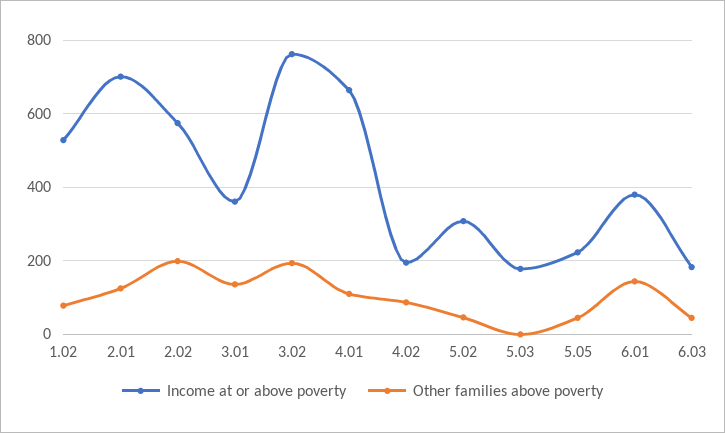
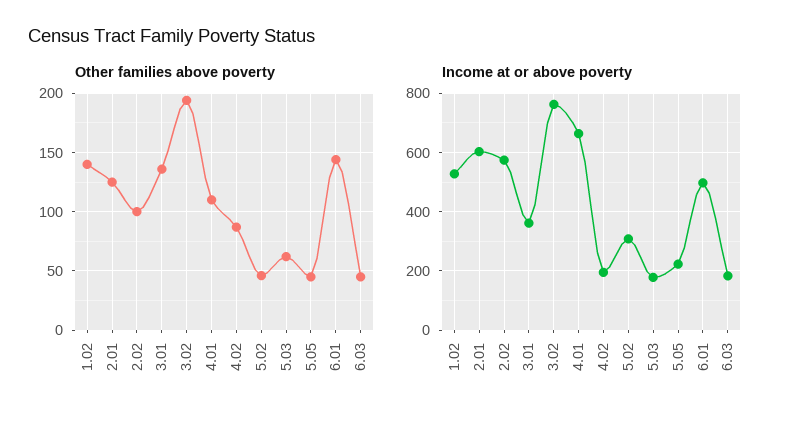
Other families above poverty, 1.02: 80 -> 140
Income at or above poverty, 2.01: 700 -> 600
Other families above poverty, 2.02: 200 -> 100
Other families above poverty, 5.03: 0 -> 60
Income at or above poverty, 6.01: 380 -> 500

